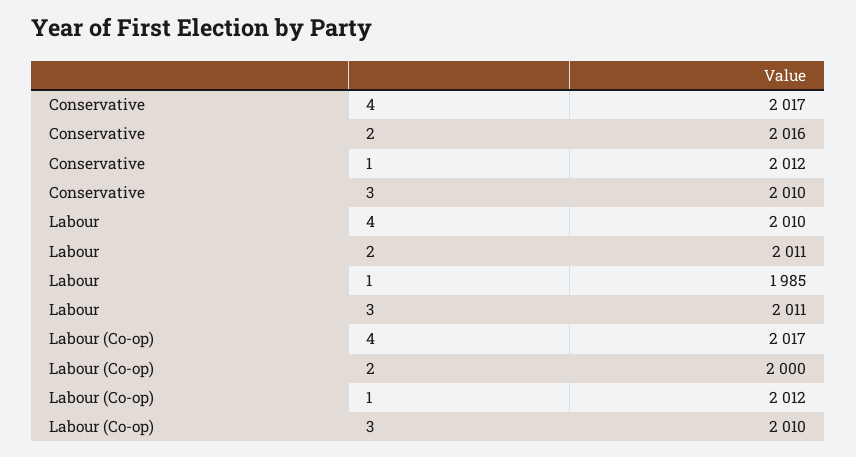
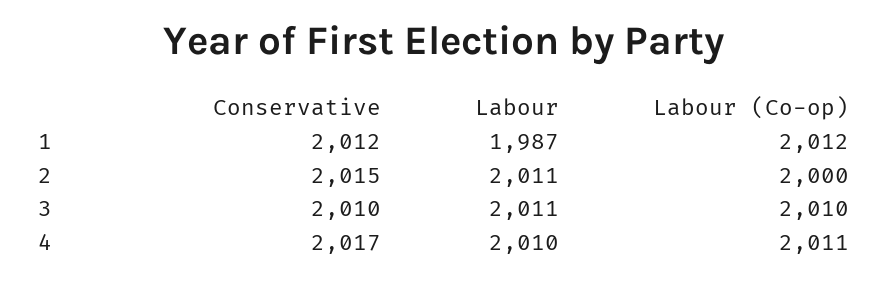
Conservative, 2: 2016 -> 2015
Labour, 1: 1985 -> 1987
Labour (Co-op), 4: 2017 -> 2011

